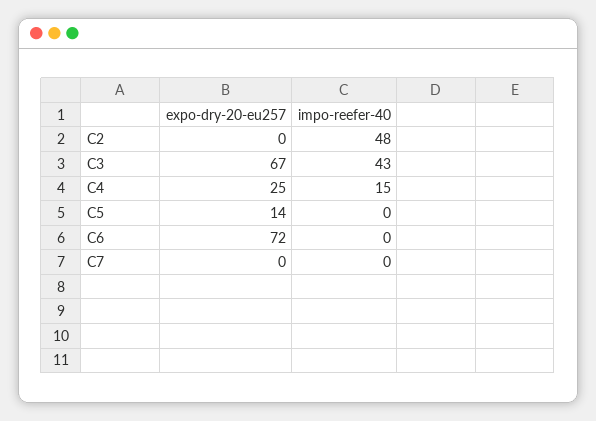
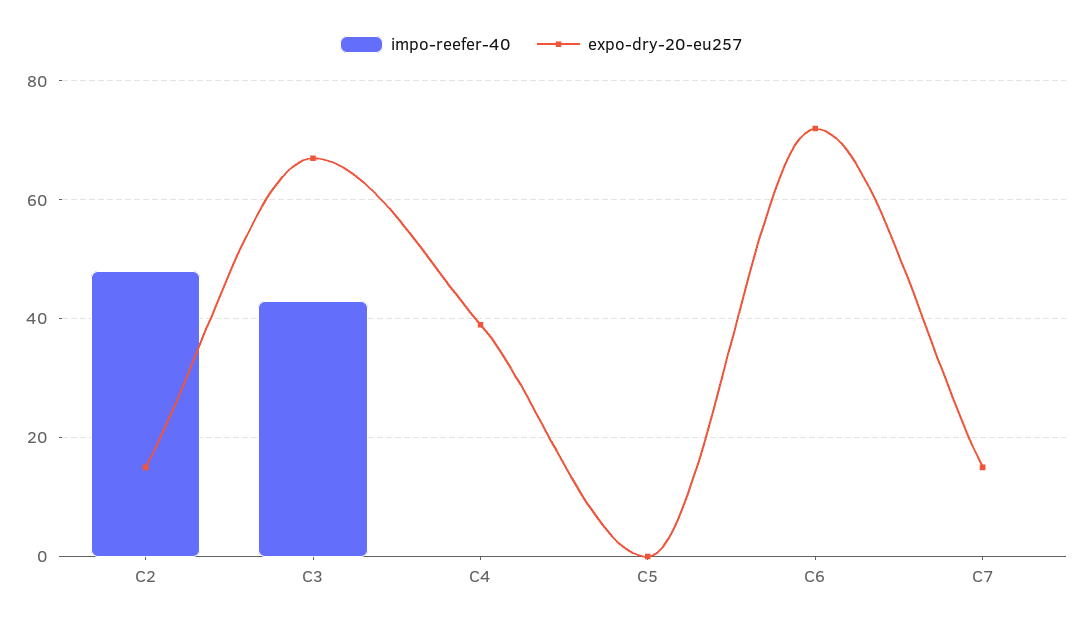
expo-dry-20-eu257, C2: 0 -> 15
expo-dry-20-eu257, C4: 25 -> 40
impo-reefer-40, C4: 15 -> 0
expo-dry-20-eu257, C5: 14 -> 0
expo-dry-20-eu257, C7: 0 -> 15

